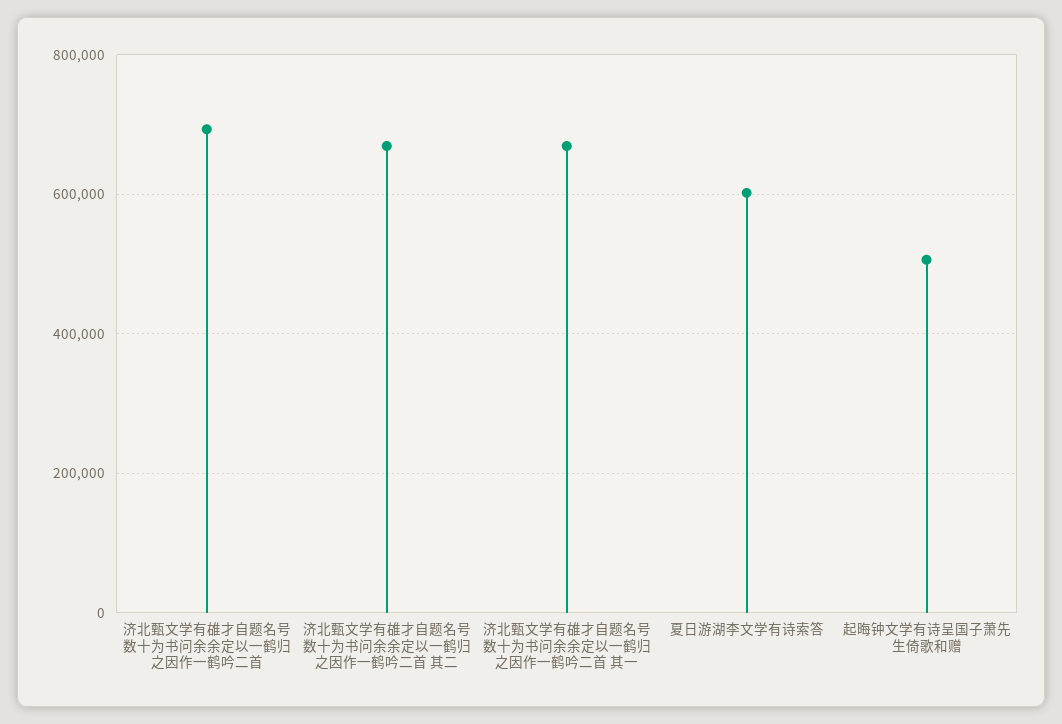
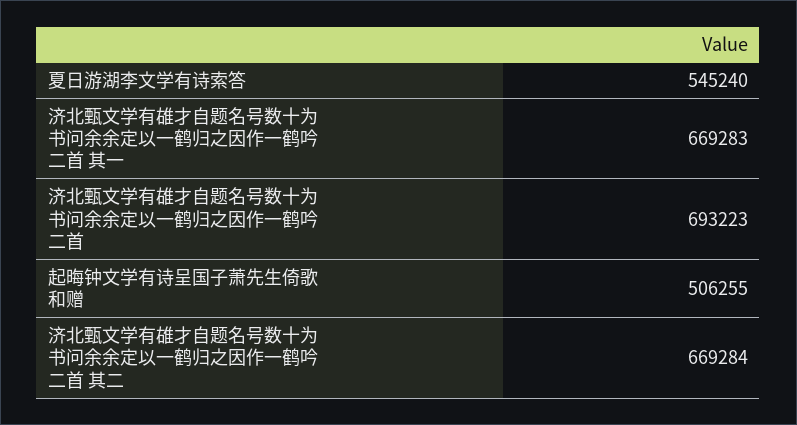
夏日游湖李文学有诗索答: 600000 -> 545240

